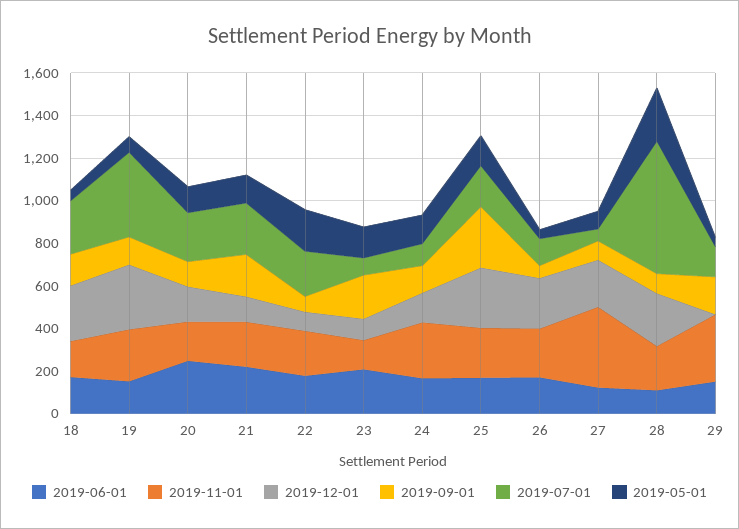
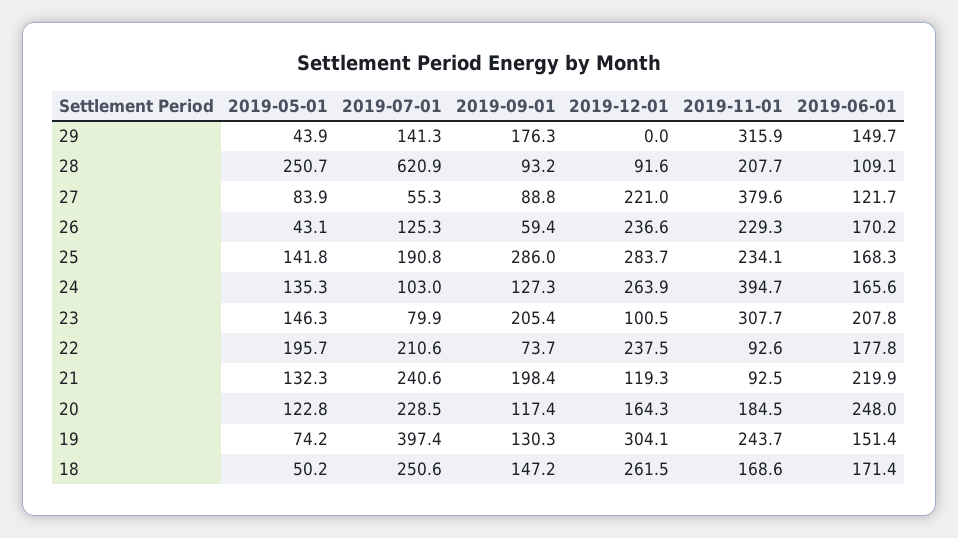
2019-11-01, 21: 200 -> 92.5
2019-11-01, 22: 200 -> 92.6
2019-12-01, 22: 100 -> 237.5
2019-11-01, 23: 150 -> 307.7
2019-11-01, 24: 250 -> 394.7
2019-12-01, 24: 150 -> 263.9
2019-12-01, 28: 250 -> 91.6

